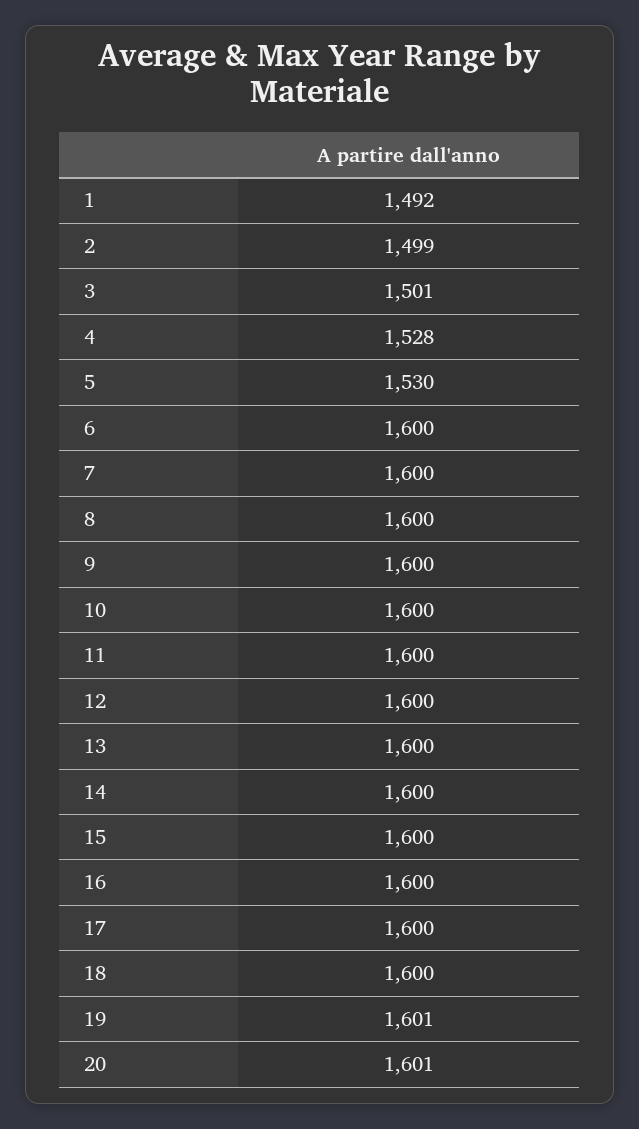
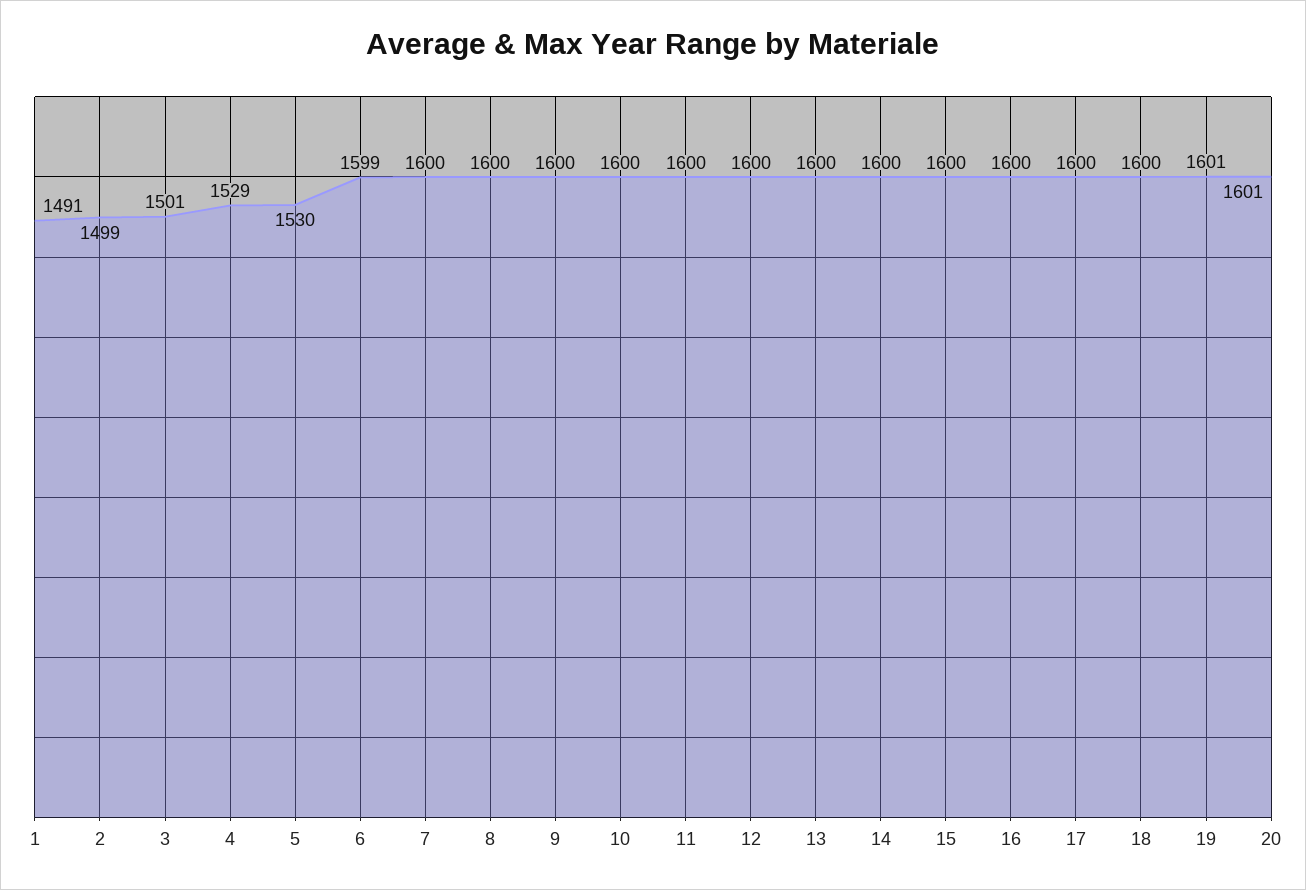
1: 1492 -> 1491
4: 1528 -> 1529
6: 1600 -> 1599

